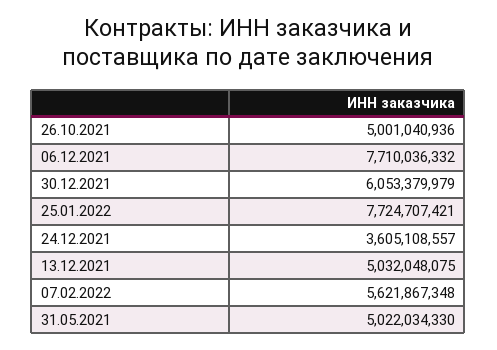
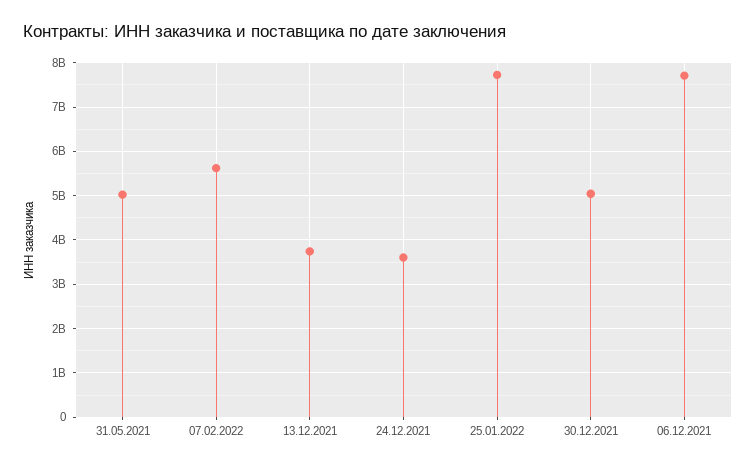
26.10.2021: 5001040936 -> none
30.12.2021: 6053379979 -> 5000000000
13.12.2021: 5032048075 -> 3800000000

